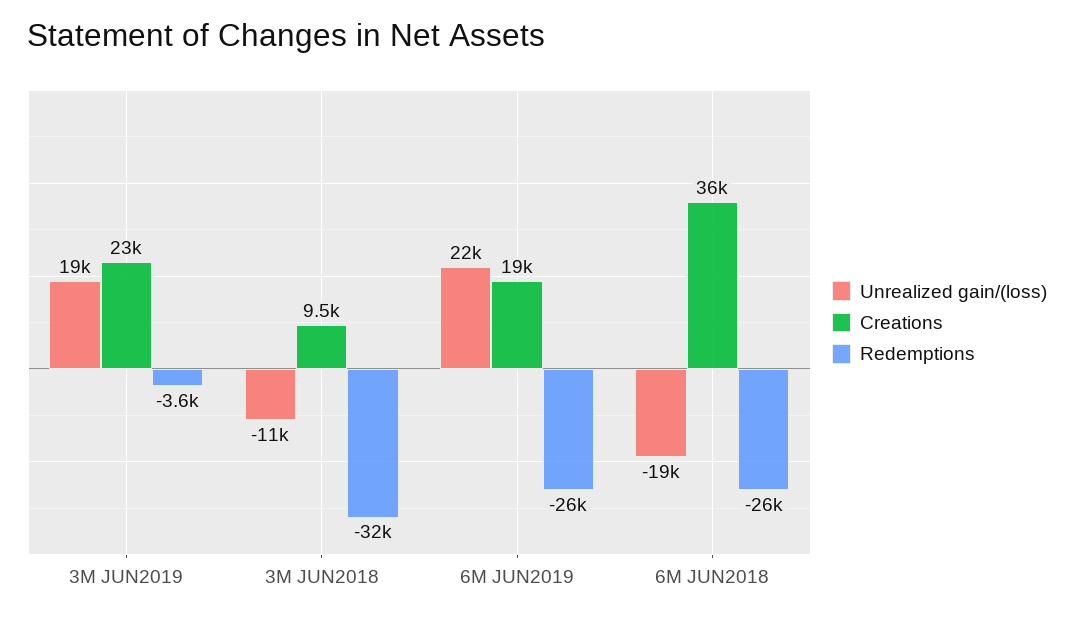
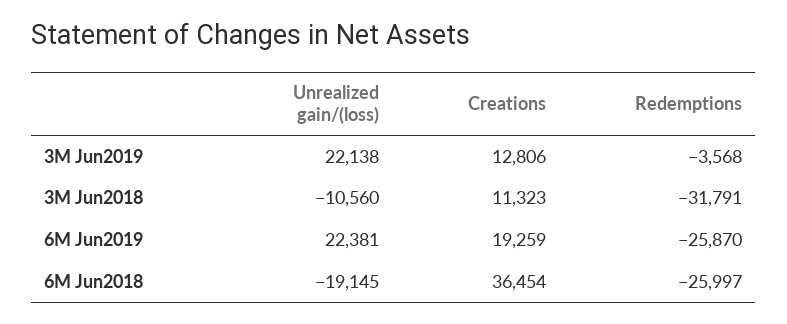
Unrealized gain/(loss), 3M JUN2019: 19000 -> 22138
Creations, 3M JUN2019: 23000 -> 12806
Creations, 3M JUN2018: 9500 -> 11323

